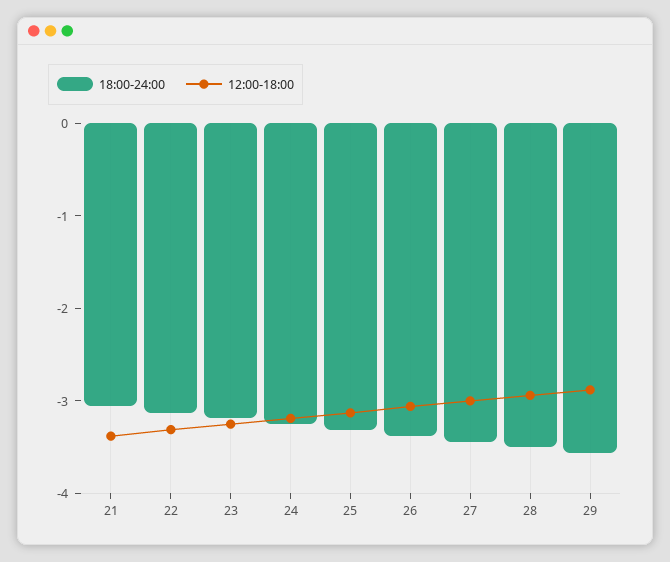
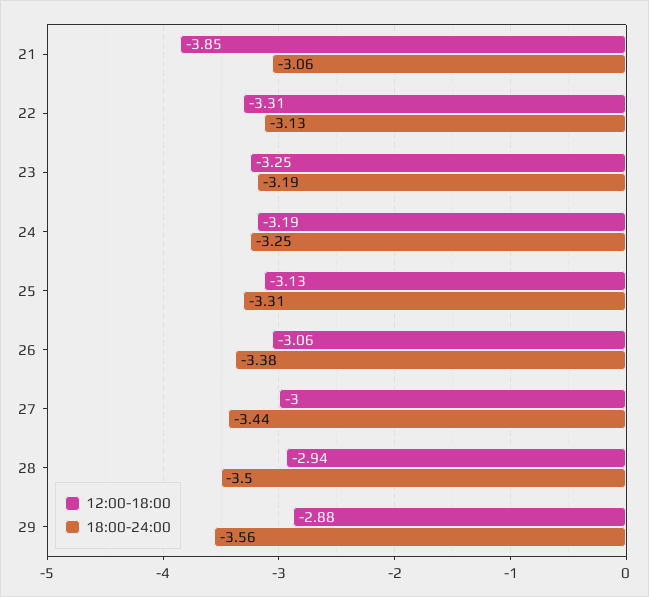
12:00-18:00, 21: -3.4 -> -3.85

